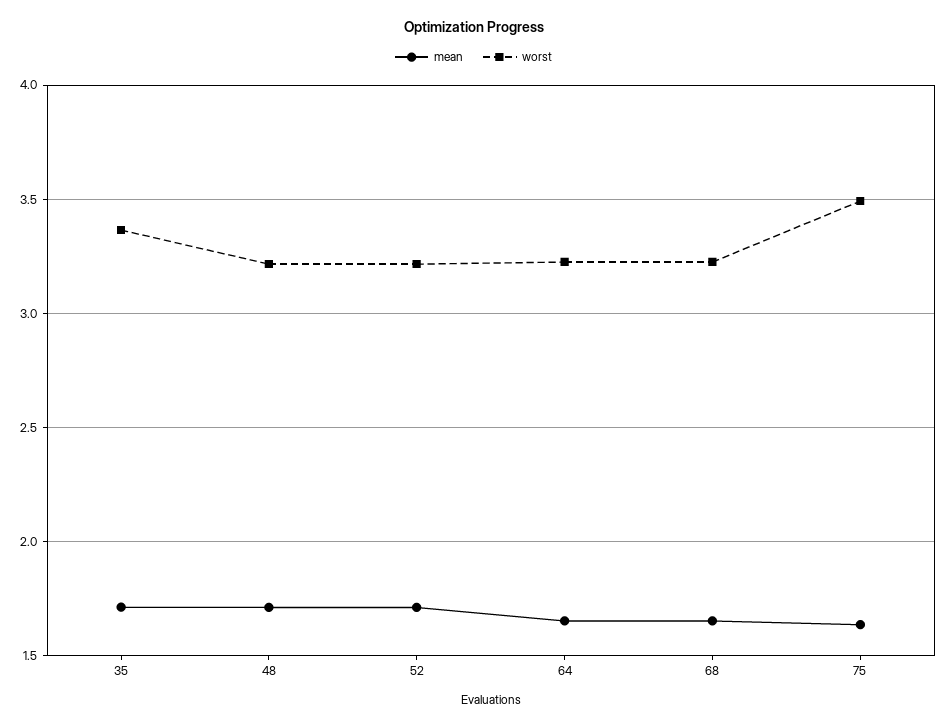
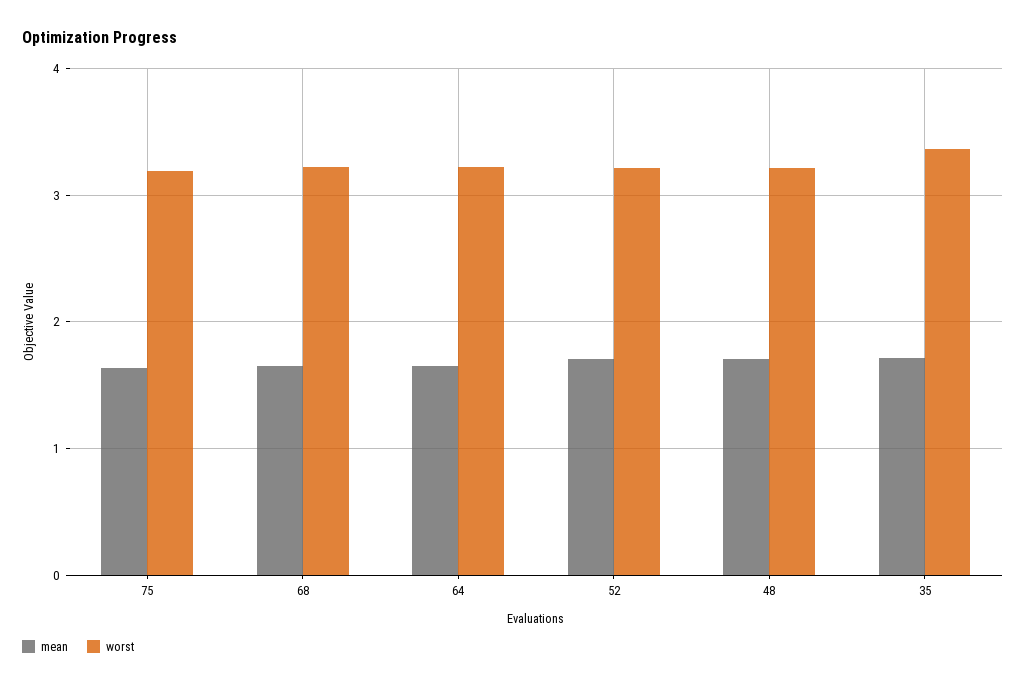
worst, 75: 3.5 -> 3.2

